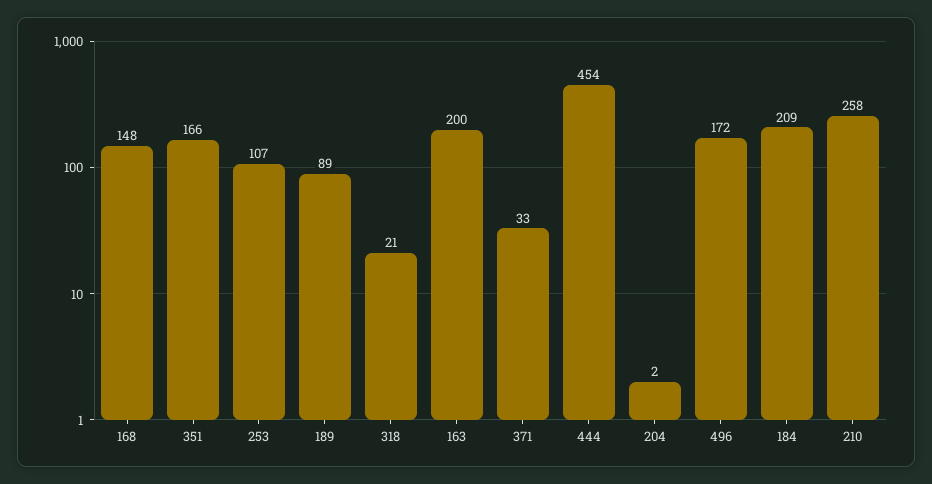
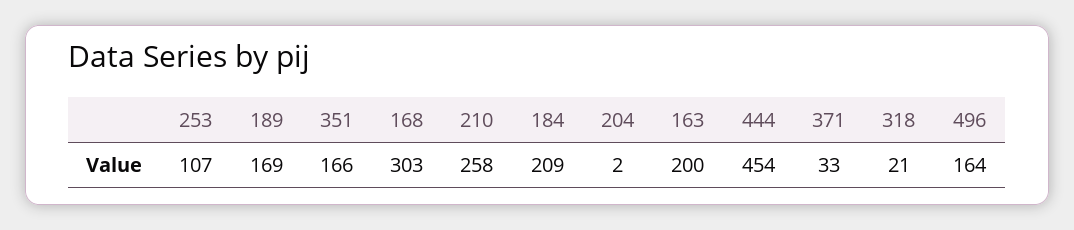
168: 148 -> 303
189: 89 -> 169
496: 172 -> 164

